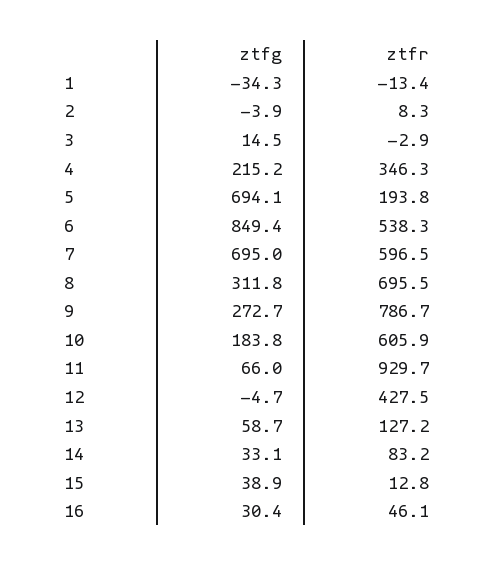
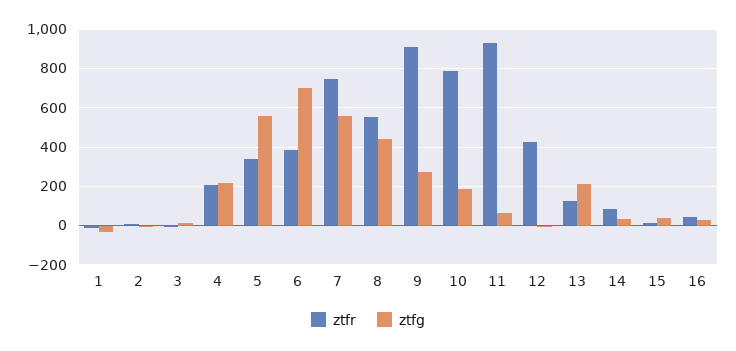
ztfr, 4: 346.3 -> 200
ztfg, 5: 694.1 -> 550
ztfr, 5: 193.8 -> 350
ztfg, 6: 849.4 -> 700
ztfr, 6: 538.3 -> 400
ztfg, 7: 695 -> 550
ztfr, 7: 596.5 -> 750
ztfg, 8: 311.8 -> 450
ztfr, 8: 695.5 -> 550
ztfr, 9: 786.7 -> 900
ztfr, 10: 605.9 -> 800
ztfg, 13: 58.7 -> 200

